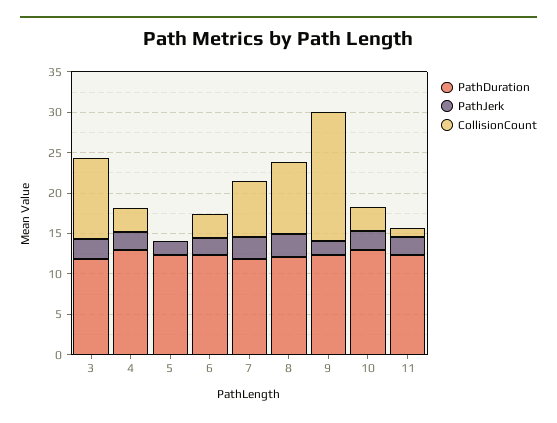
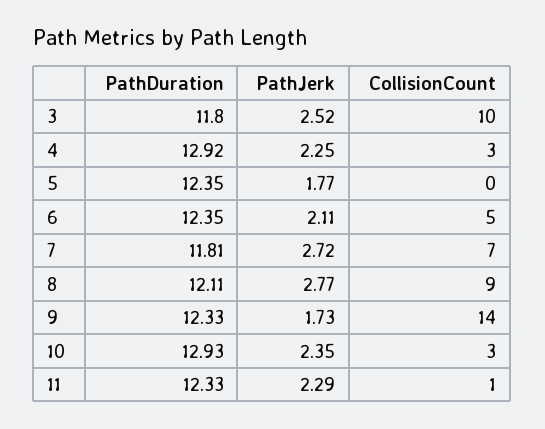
CollisionCount, 6: 3 -> 5
CollisionCount, 9: 16 -> 14

